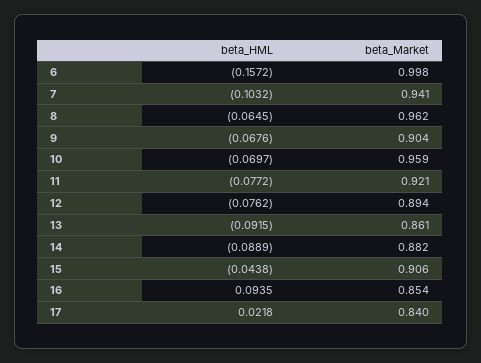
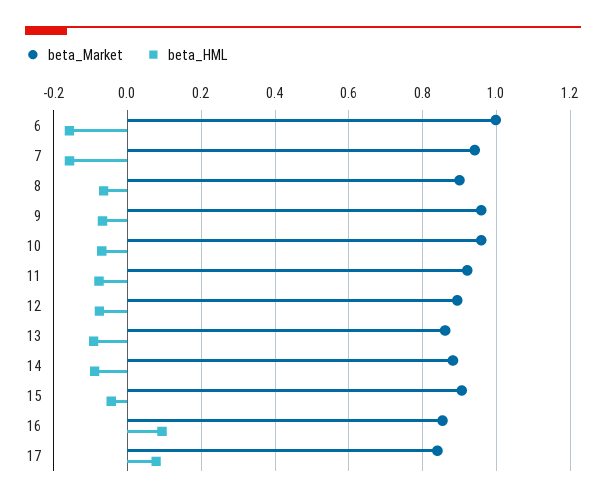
beta_HML, 7: -0.1032 -> -0.16
beta_Market, 8: 0.962 -> 0.9
beta_Market, 9: 0.904 -> 0.96
beta_HML, 17: 0.0218 -> 0.08

